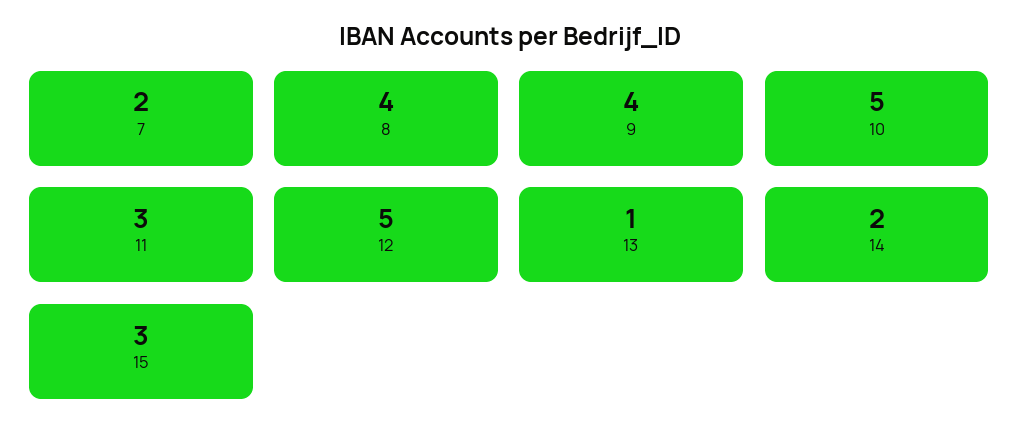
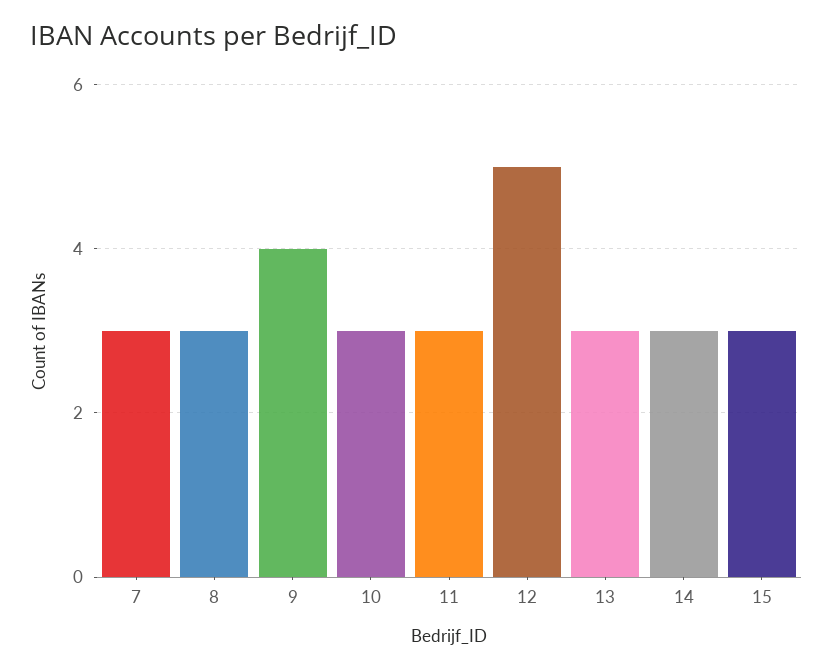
7: 2 -> 3
8: 4 -> 3
10: 5 -> 3
13: 1 -> 3
14: 2 -> 3

